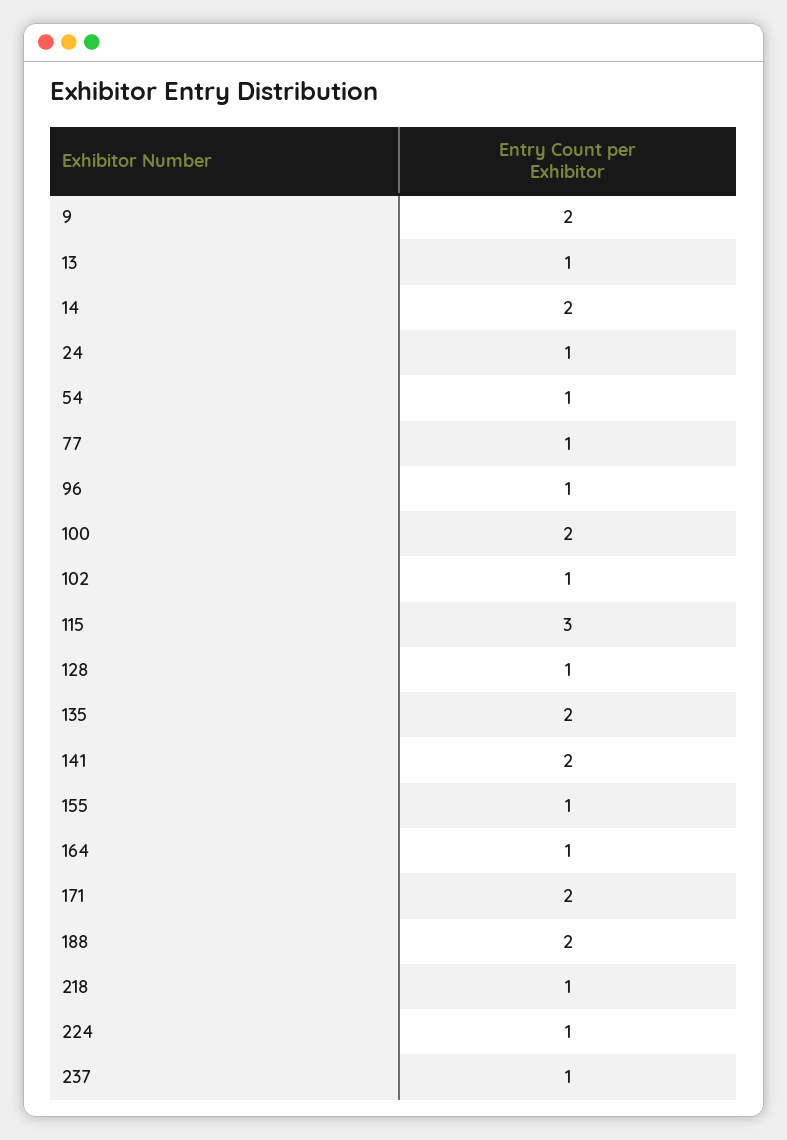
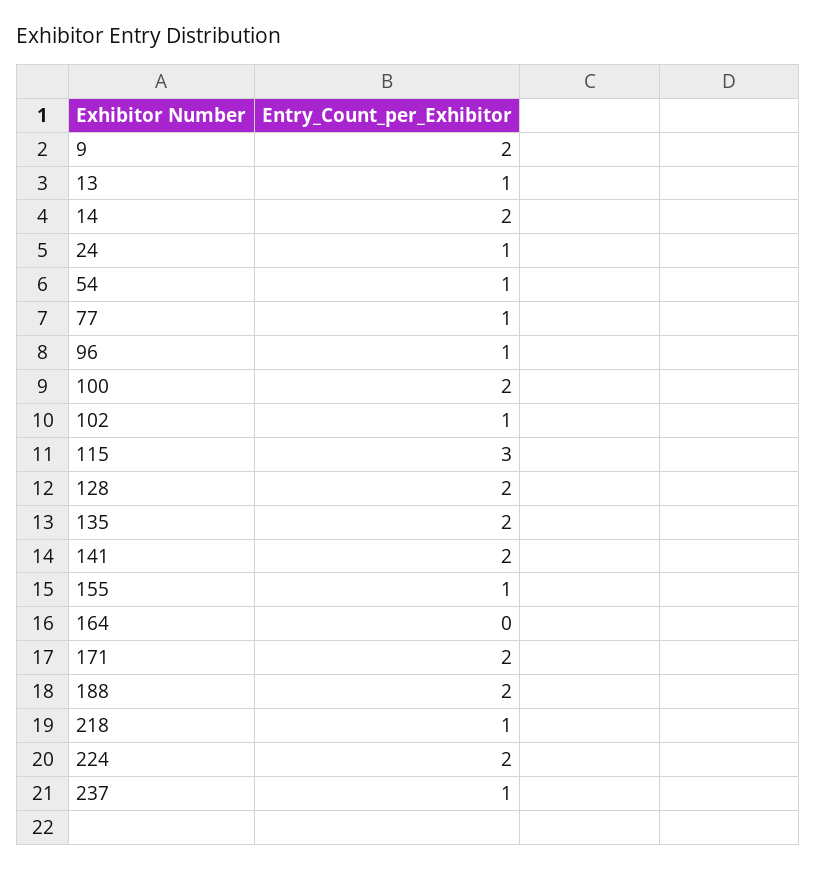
128: 1 -> 2
164: 1 -> 0
224: 1 -> 2

